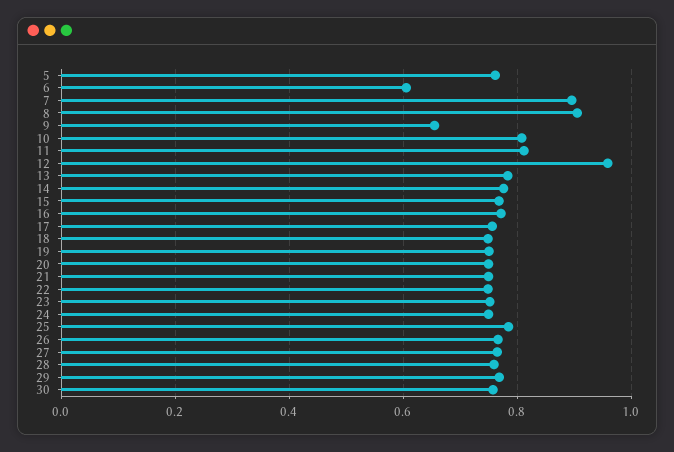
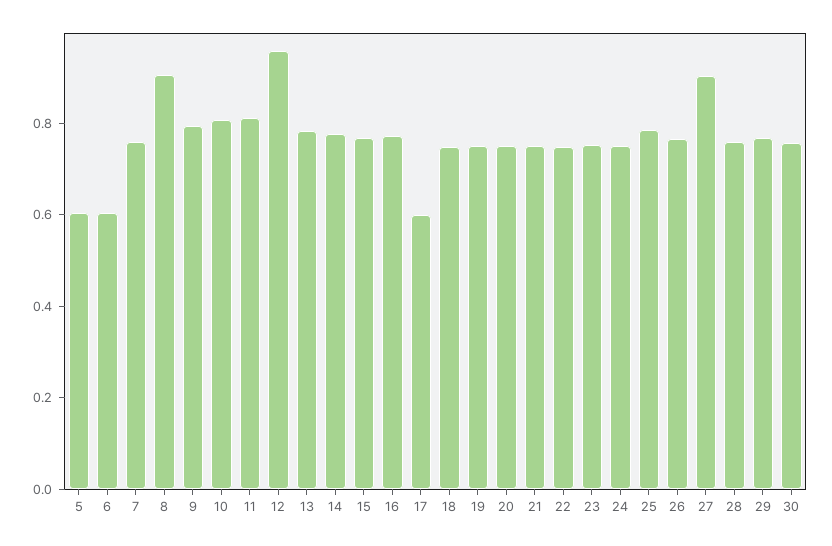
5: 0.76 -> 0.6
7: 0.9 -> 0.75
9: 0.66 -> 0.8
17: 0.76 -> 0.6
27: 0.76 -> 0.9

